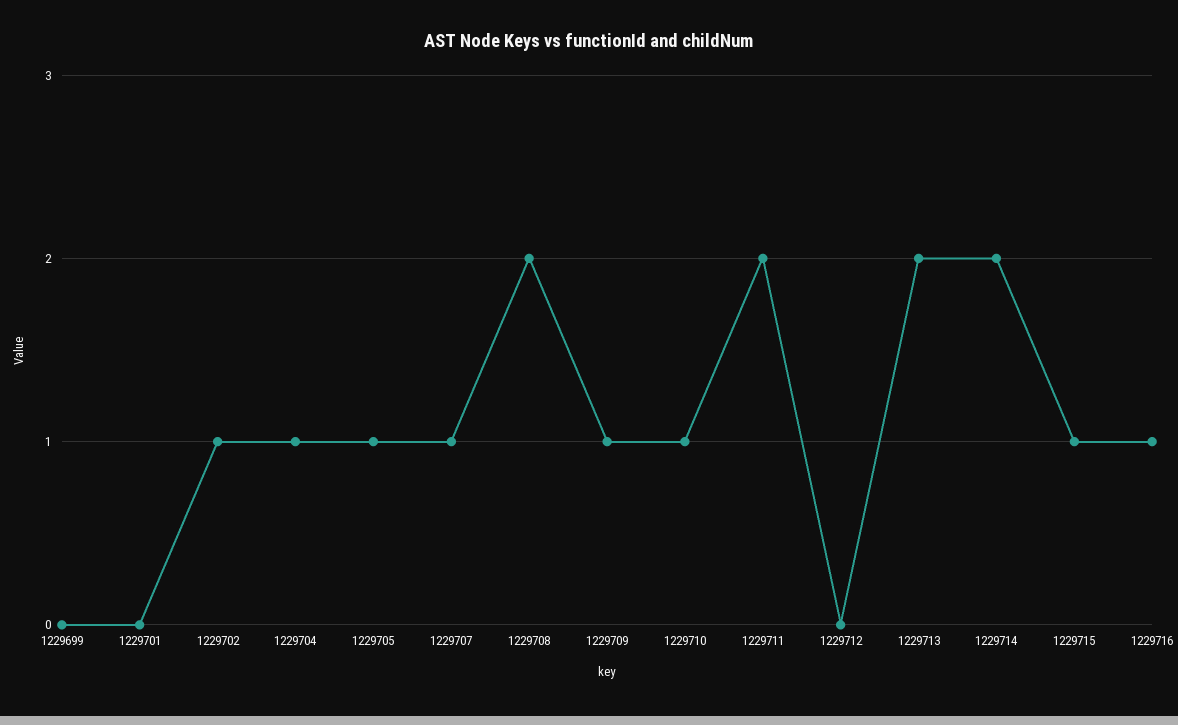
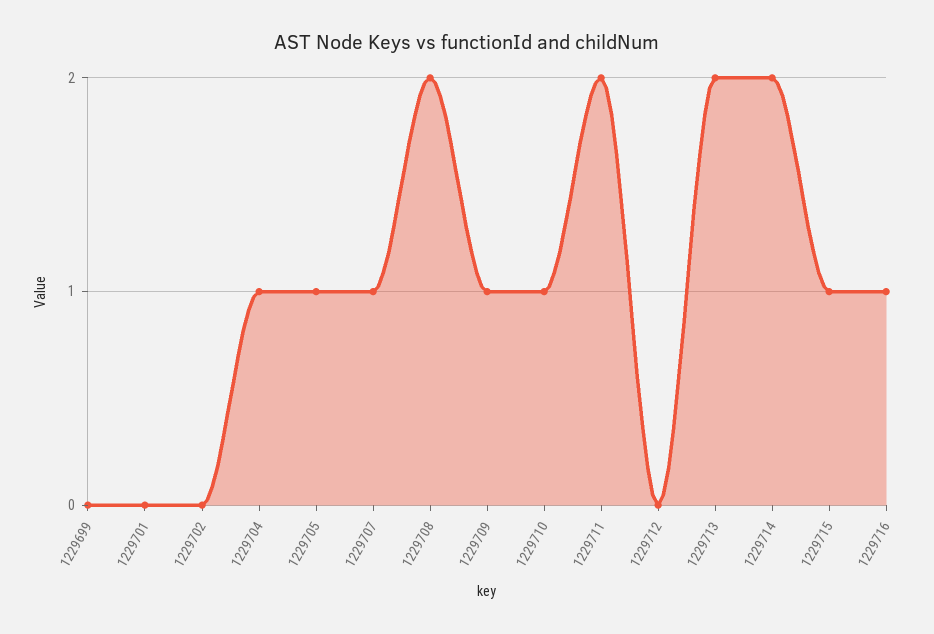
1229702: 1 -> 0

